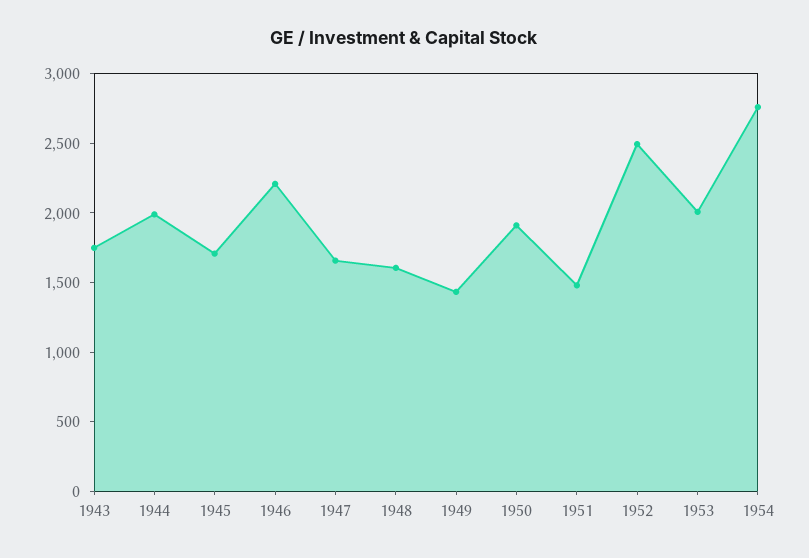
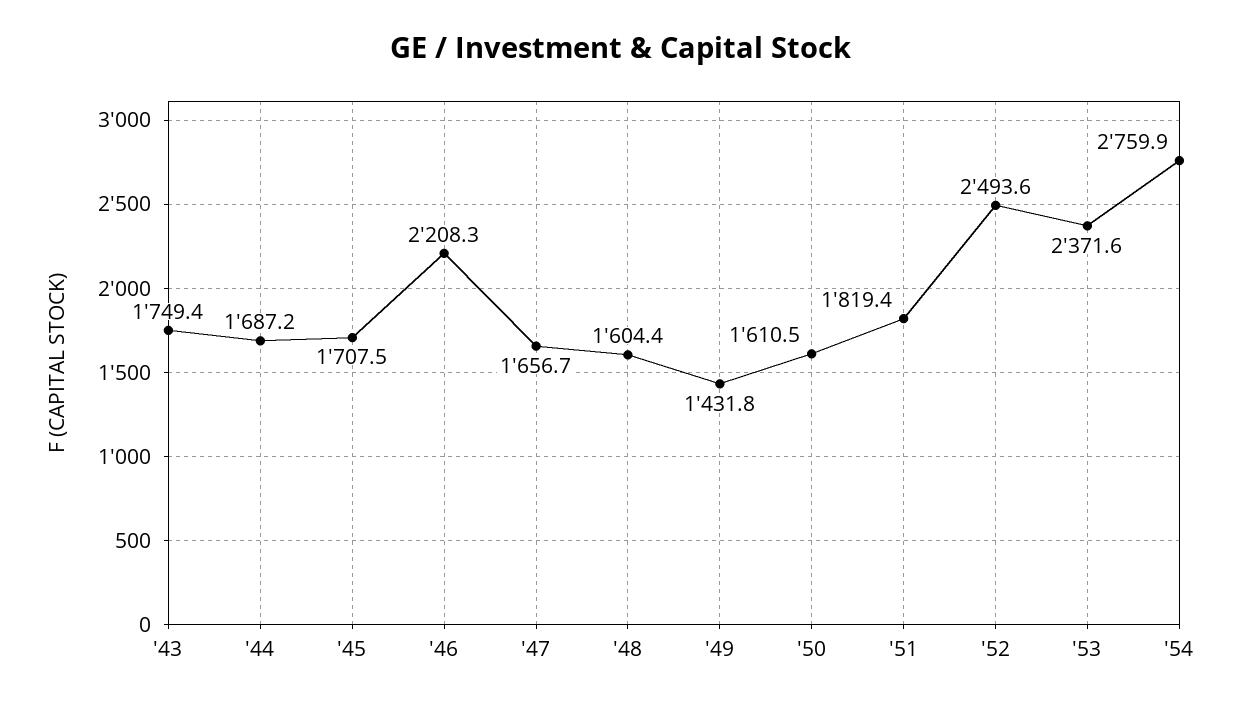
1944: 2000 -> 1687.2
1950: 1900 -> 1610.5
1951: 1500 -> 1819.4
1953: 2000 -> 2371.6

